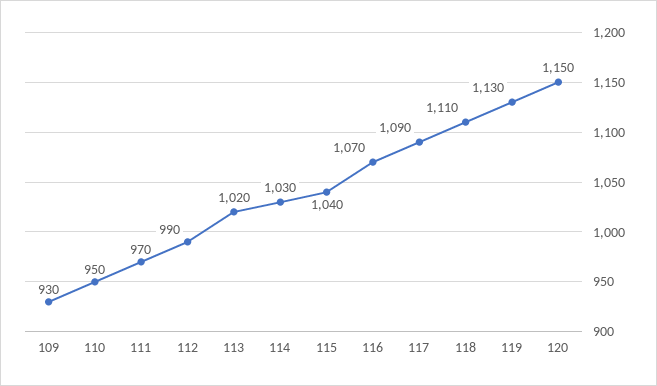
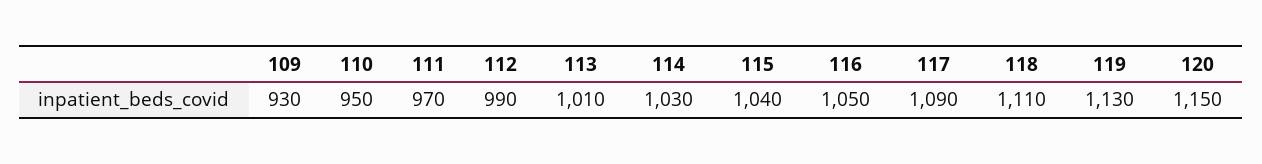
113: 1020 -> 1010
116: 1070 -> 1050

